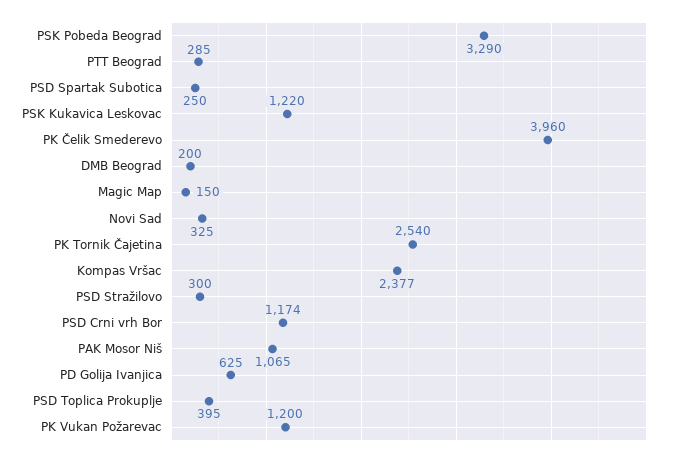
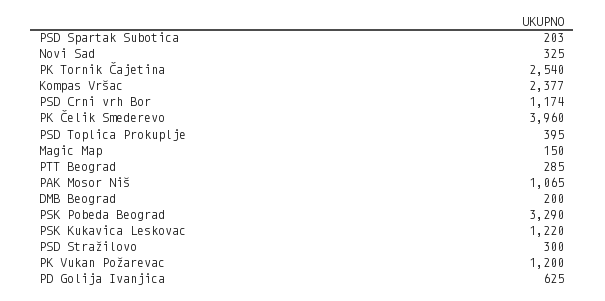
PSD Spartak Subotica: 250 -> 203

